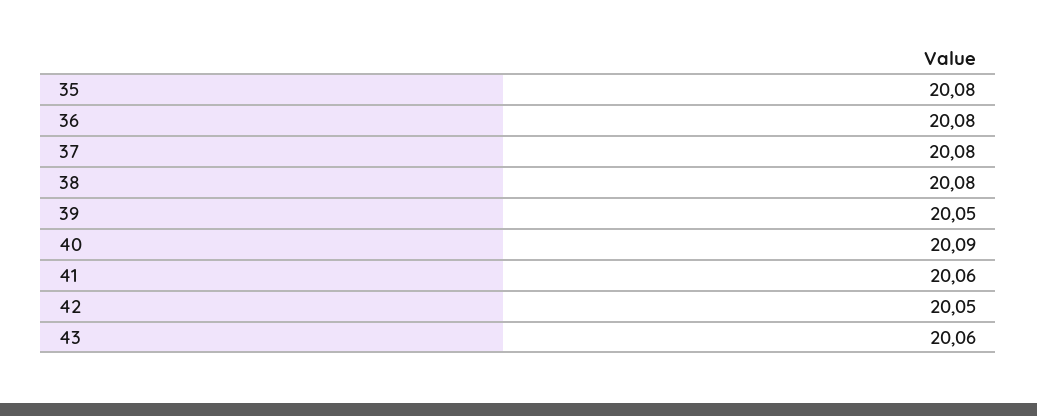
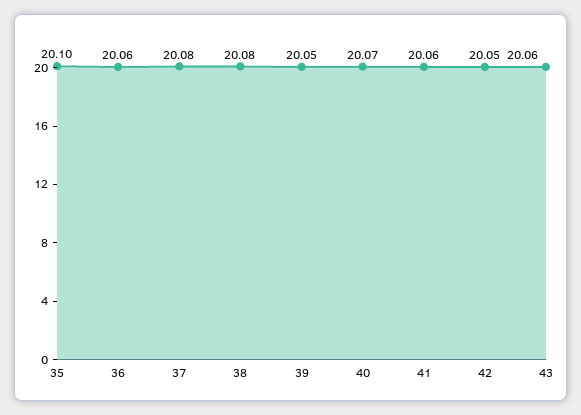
35: 20.08 -> 20.1
36: 20.08 -> 20.06
40: 20.09 -> 20.07

